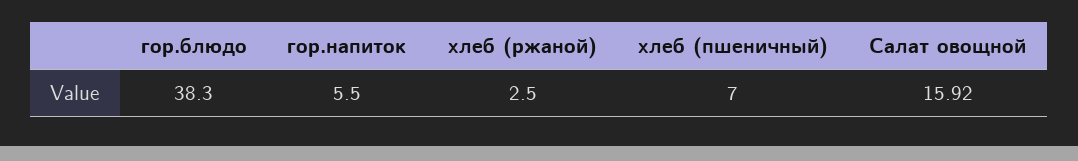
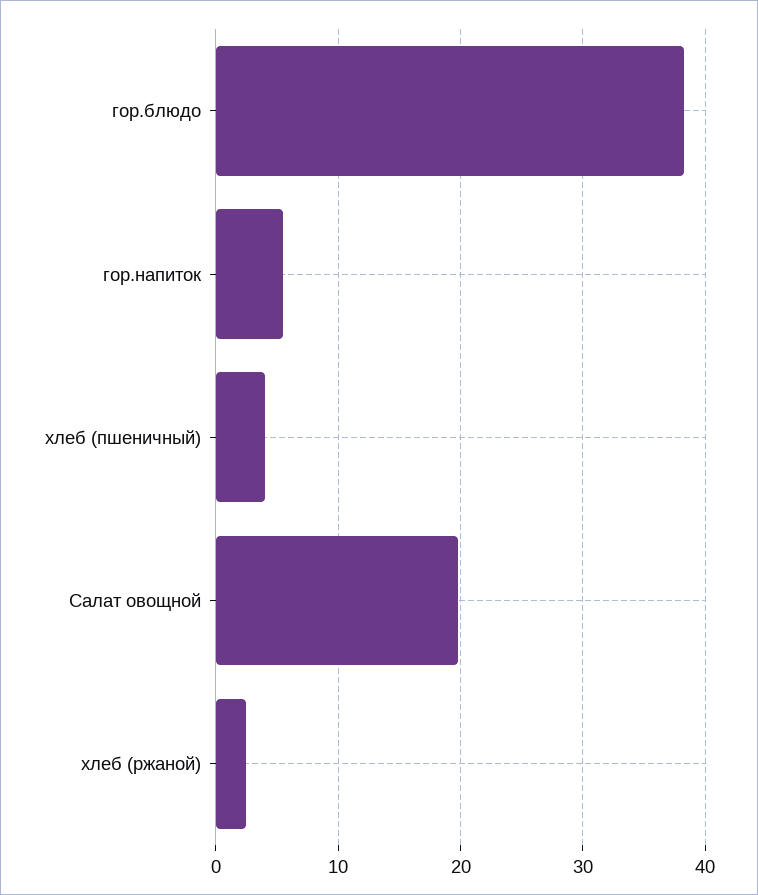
хлеб (пшеничный): 7 -> 4
Салат овощной: 15.92 -> 20

